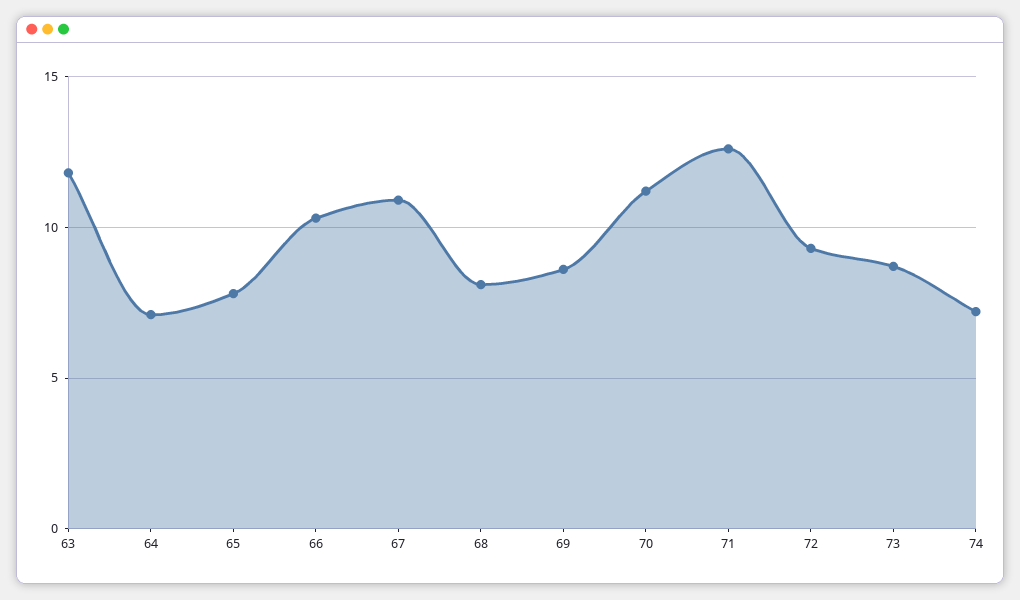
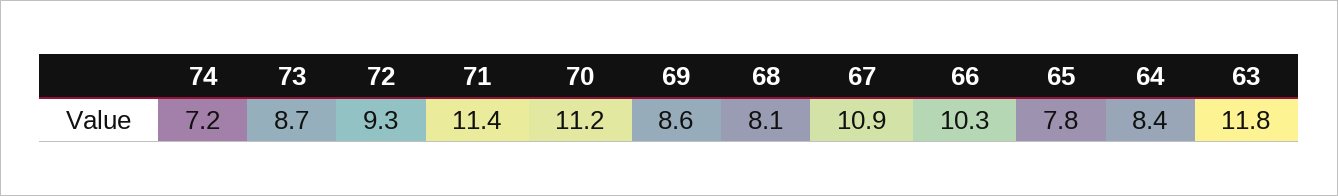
64: 7 -> 8.4
71: 12.5 -> 11.4

